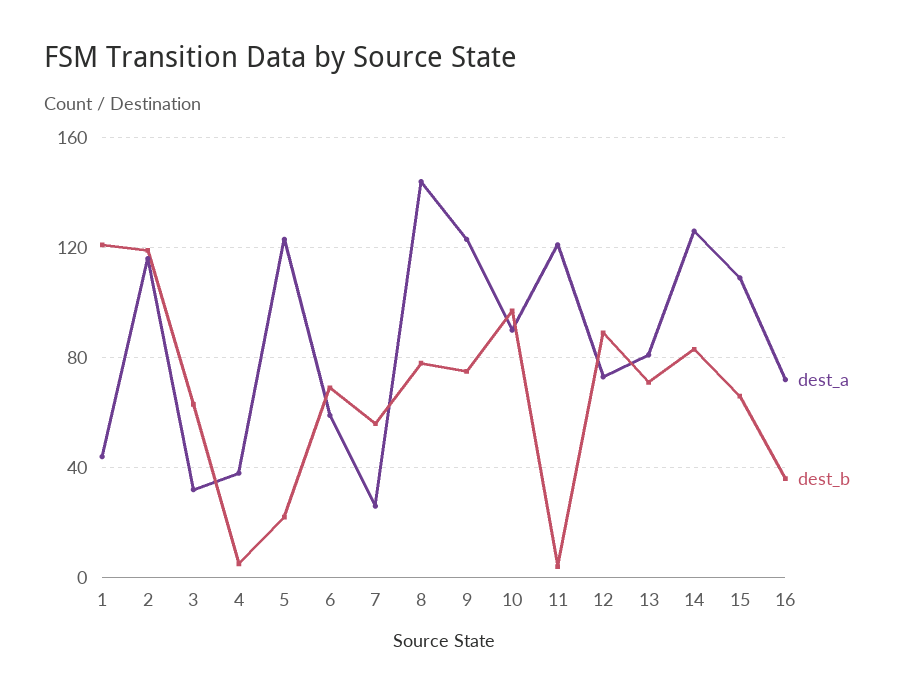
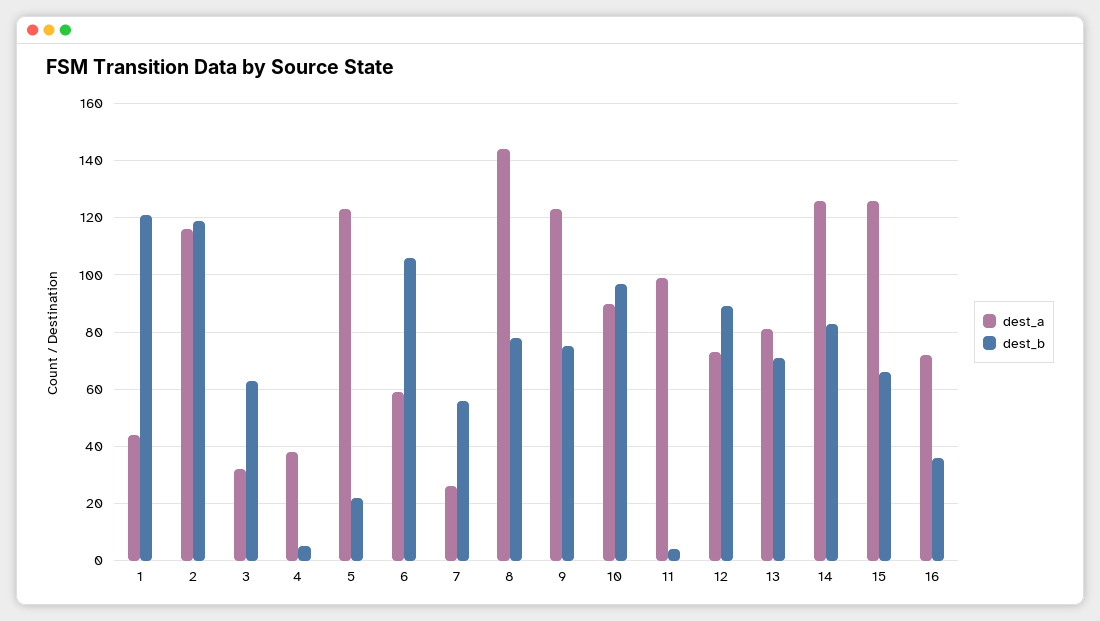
dest_b, 6: 70 -> 105
dest_a, 11: 120 -> 100
dest_a, 15: 110 -> 125

